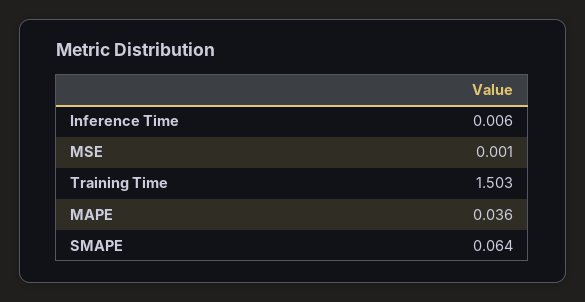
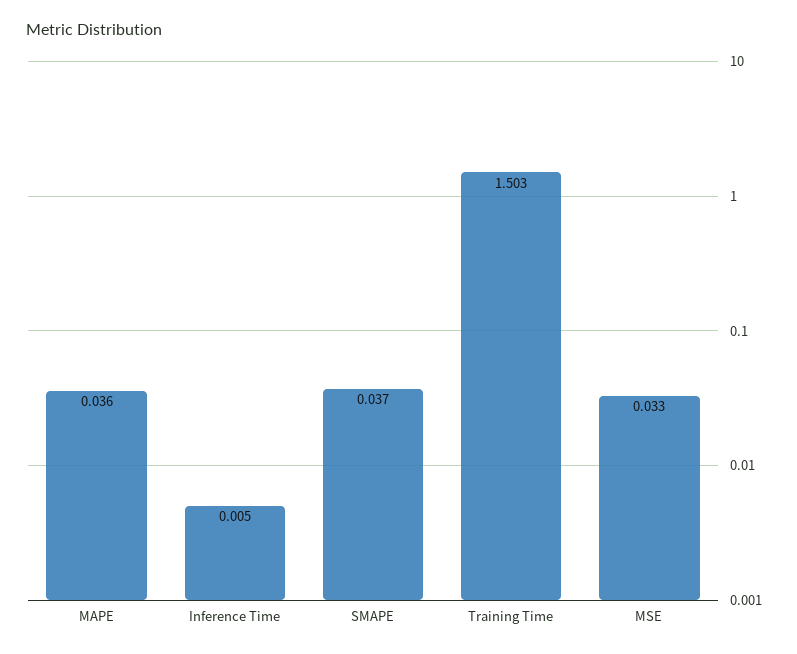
Inference Time: 0.006 -> 0.005
MSE: 0.001 -> 0.033
SMAPE: 0.064 -> 0.037

